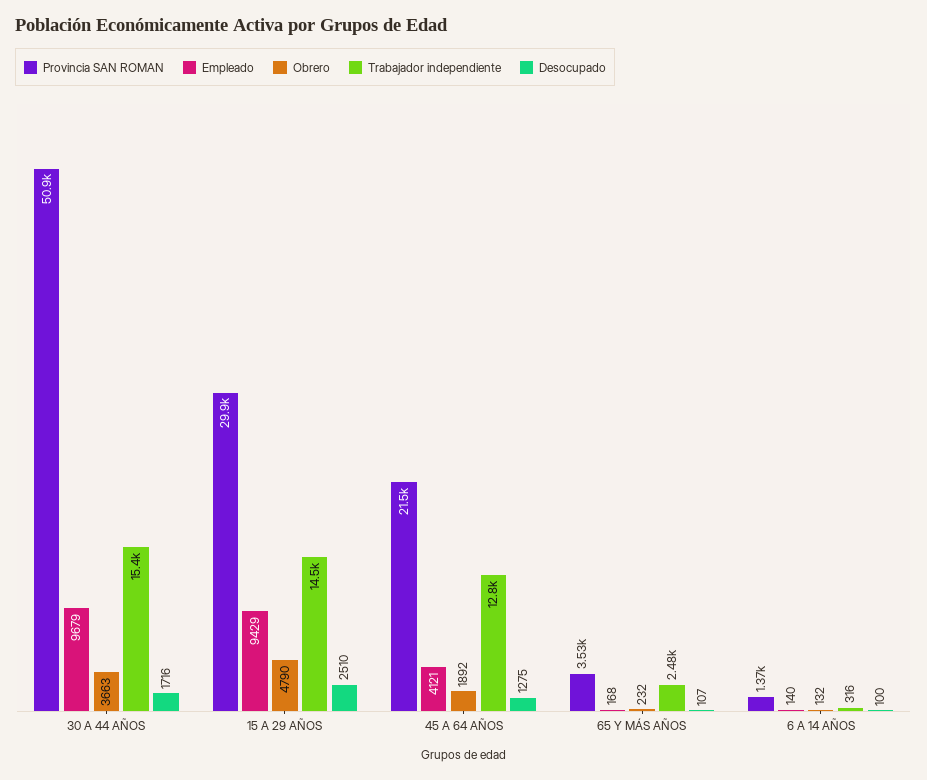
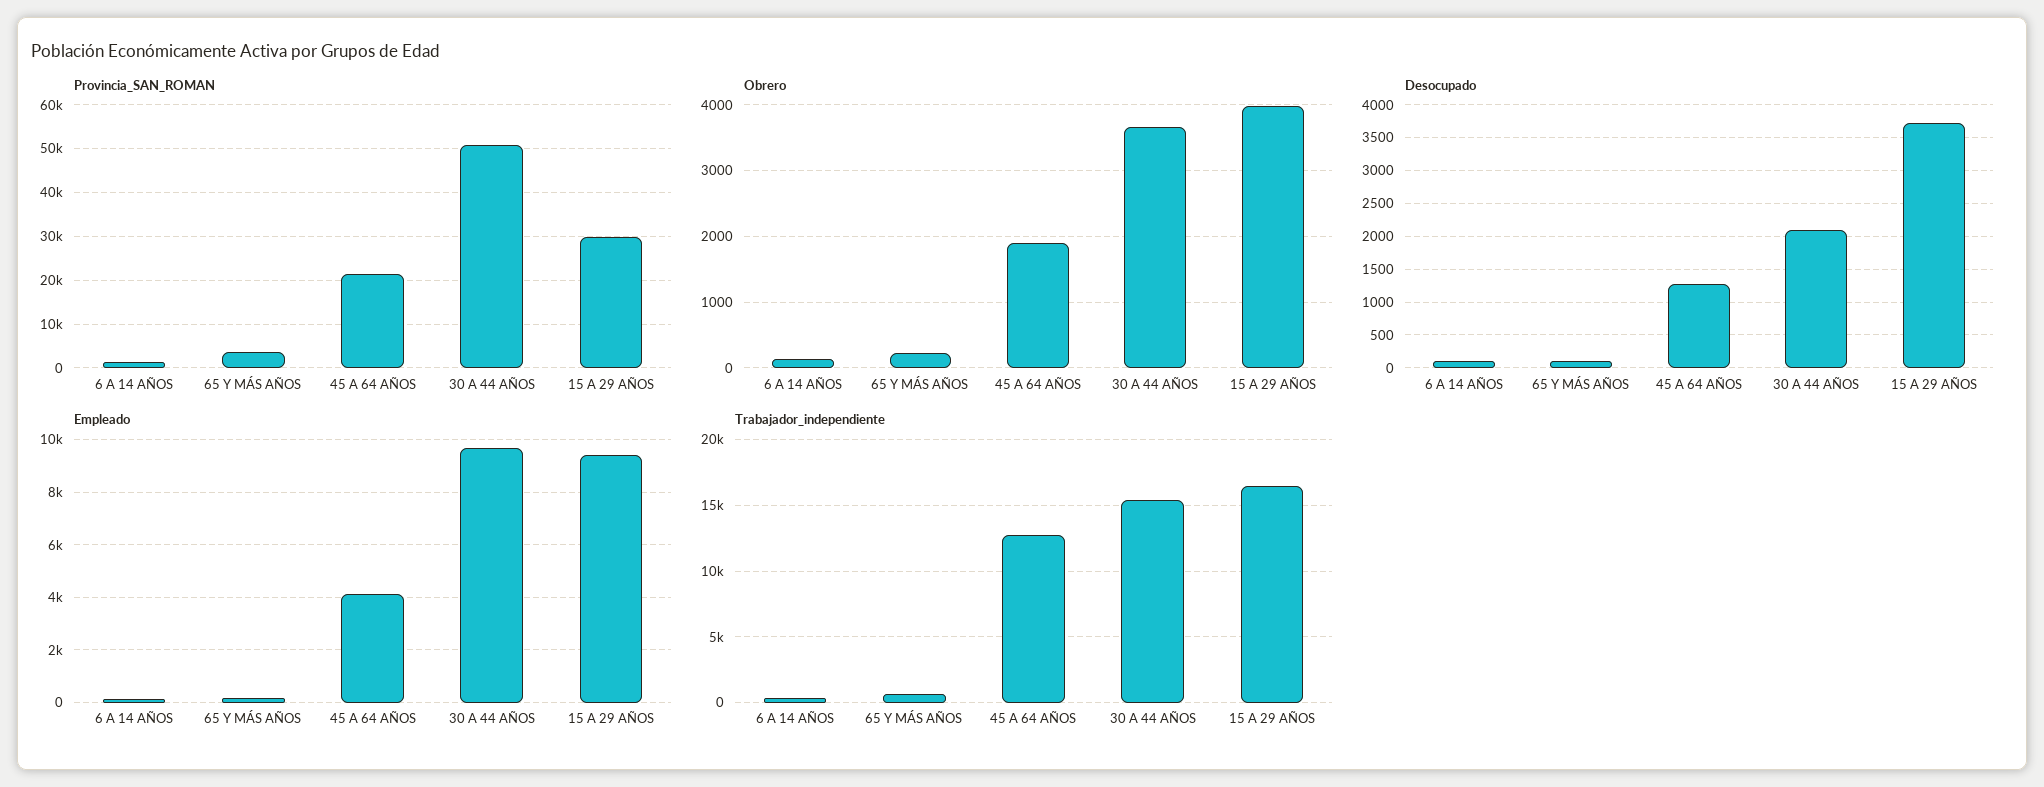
Desocupado, 30 A 44 AÑOS: 1716 -> 2100
Obrero, 15 A 29 AÑOS: 4790 -> 4000
Trabajador independiente, 15 A 29 AÑOS: 14500 -> 16500
Desocupado, 15 A 29 AÑOS: 2510 -> 3700
Trabajador independiente, 65 Y MÁS AÑOS: 2480 -> 500

